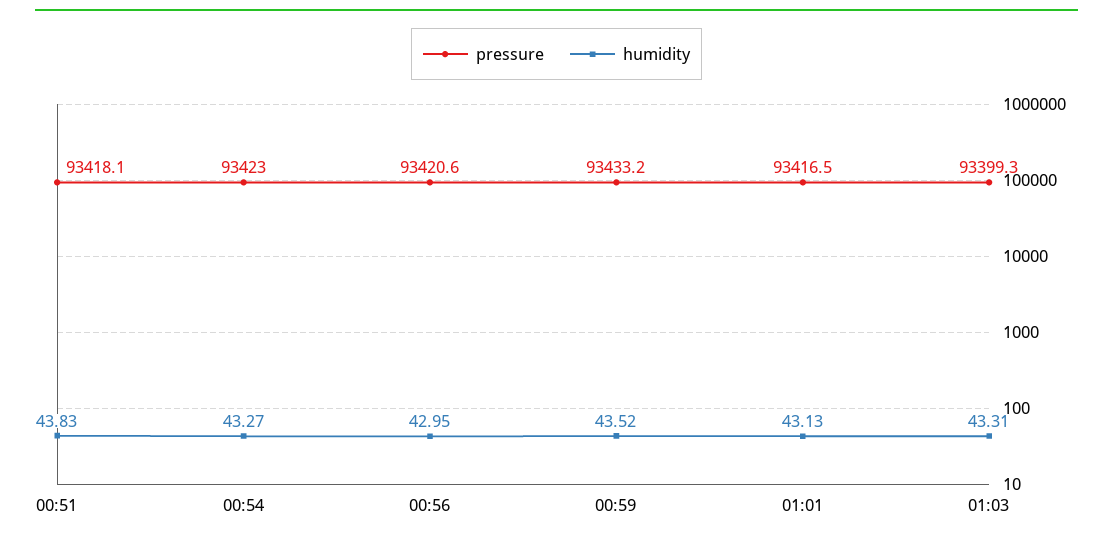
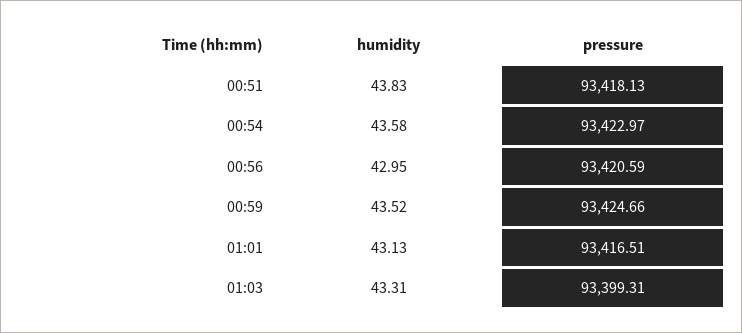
humidity, 00:54: 43.27 -> 43.58
pressure, 00:59: 93433.2 -> 93424.66

